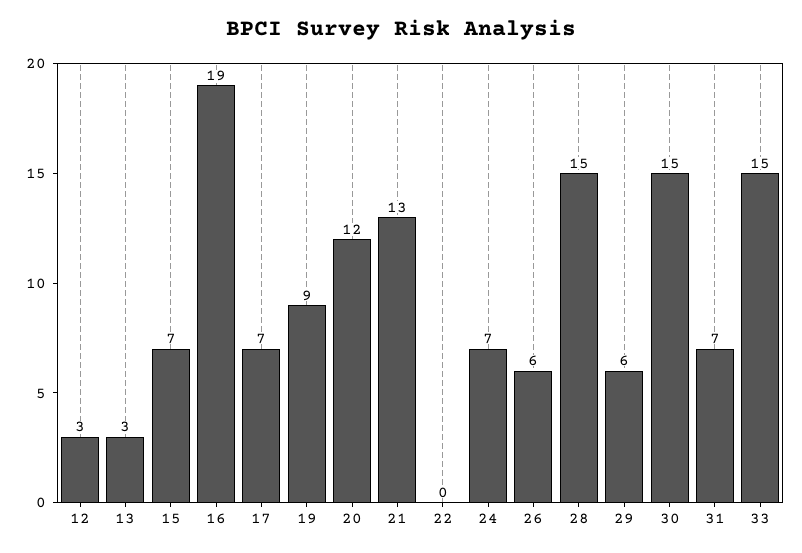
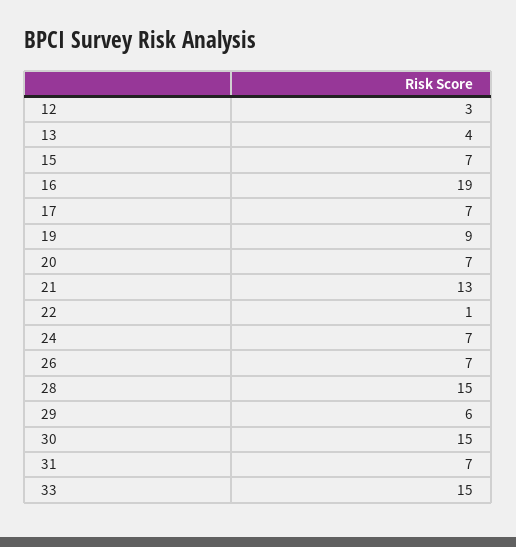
13: 3 -> 4
20: 12 -> 7
22: 0 -> 1
26: 6 -> 7

